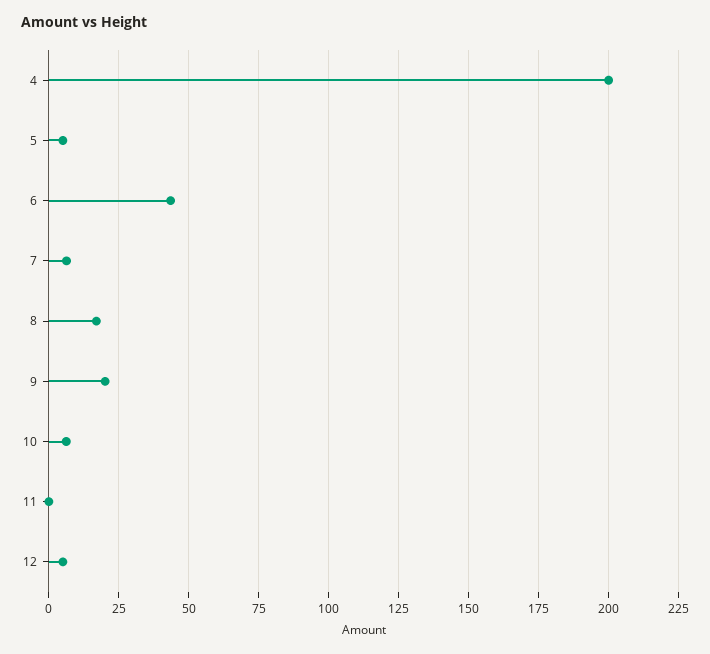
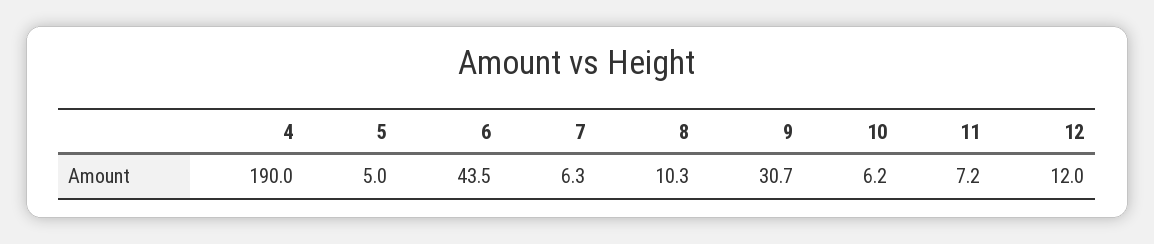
4: 200 -> 190
8: 17.5 -> 10.3
9: 20 -> 30.7
11: 0 -> 7.2
12: 5 -> 12

